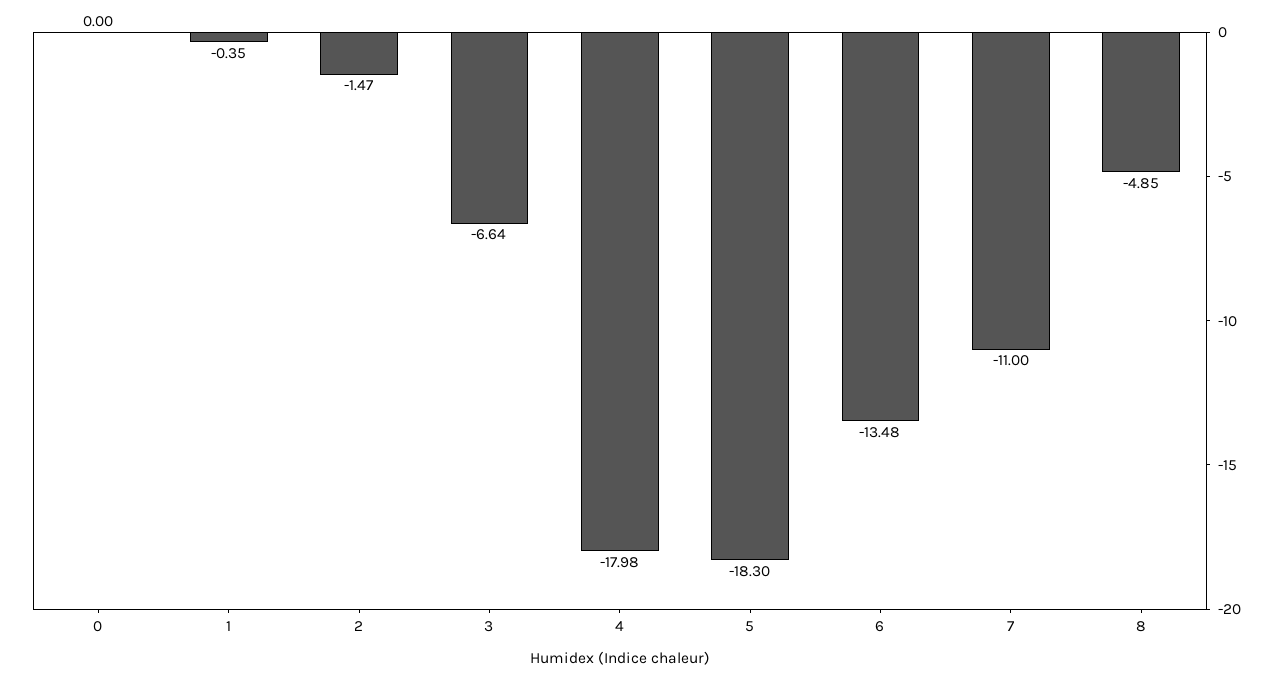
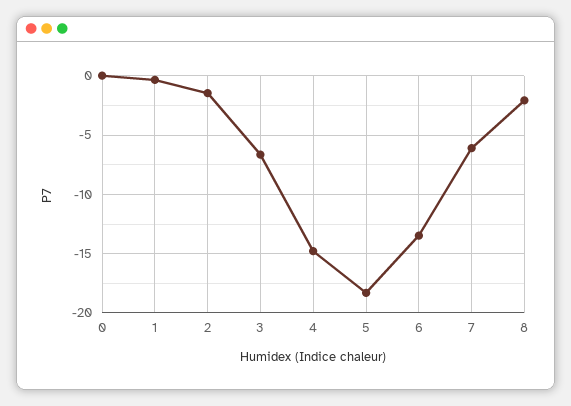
4: -17.98 -> -15
7: -11 -> -6
8: -4.85 -> -2

